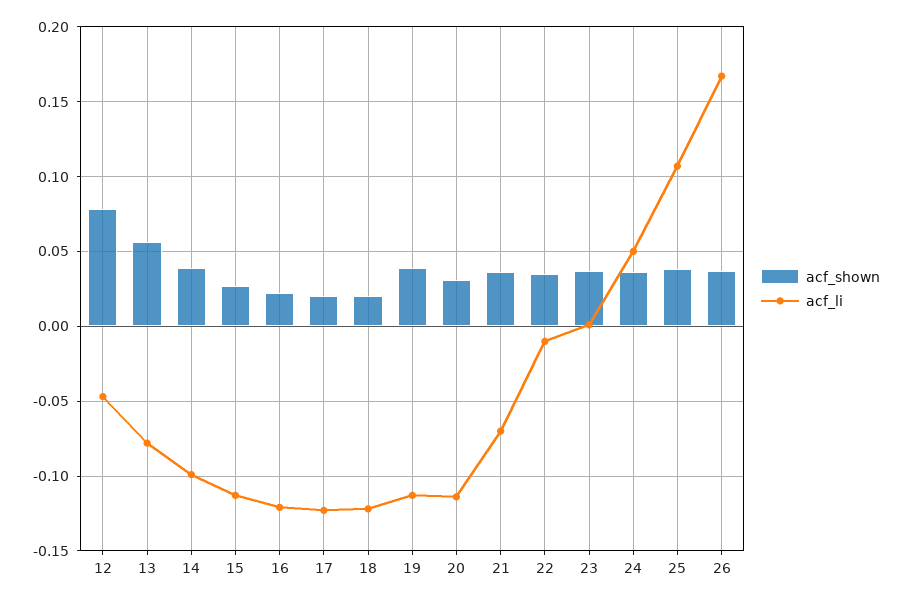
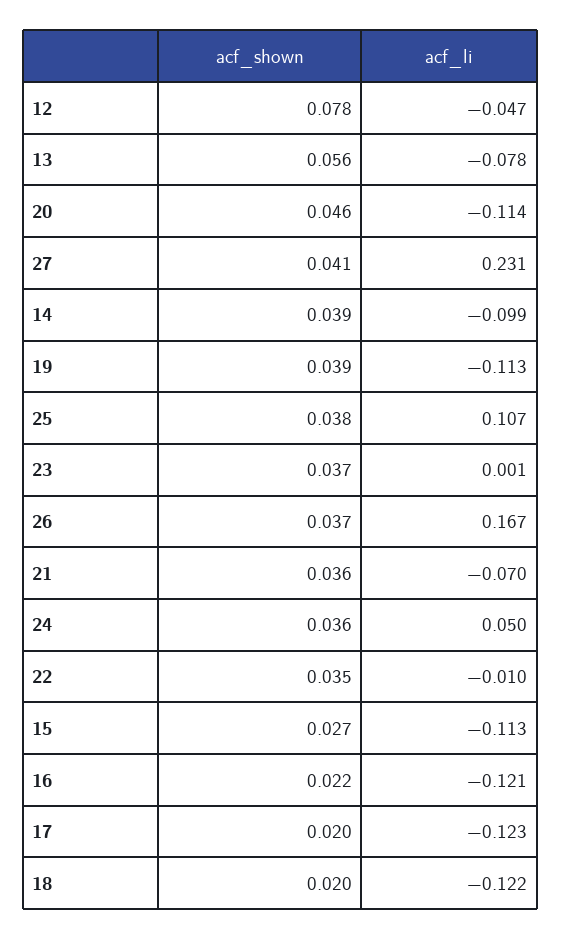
acf_shown, 20: 0.03 -> 0.046
acf_shown, 27: none -> 0.041
acf_li, 27: none -> 0.231

